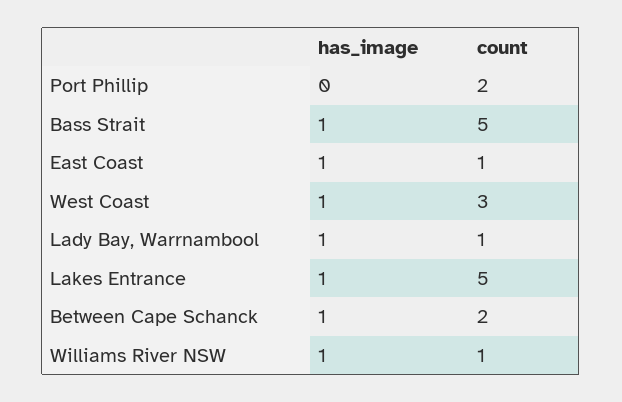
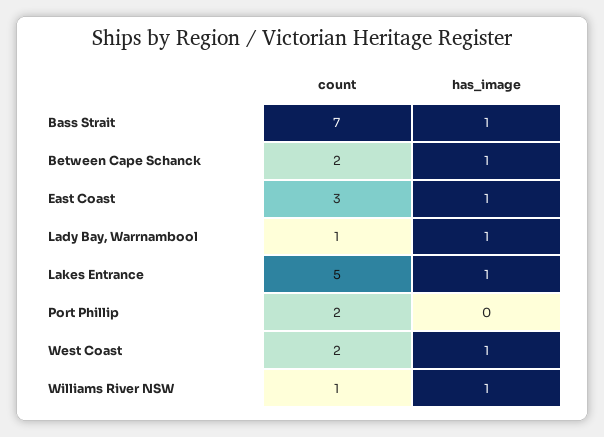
count, Bass Strait: 5 -> 7
count, East Coast: 1 -> 3
count, West Coast: 3 -> 2

